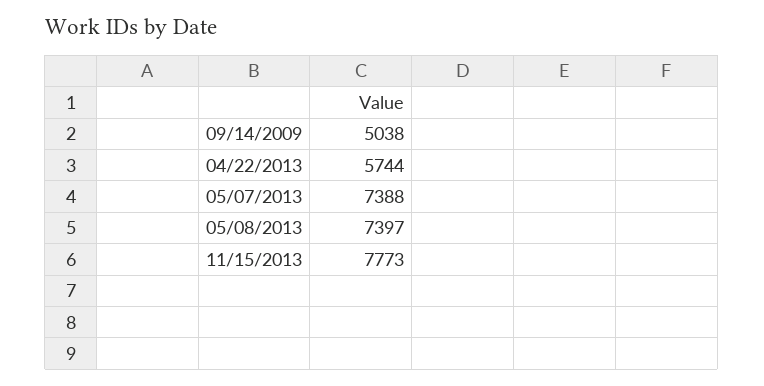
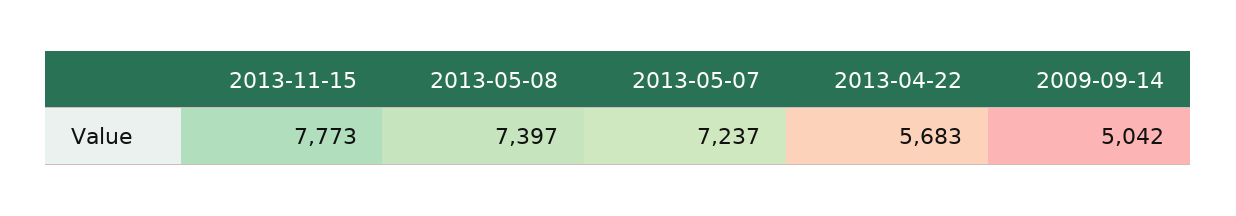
09/14/2009: 5038 -> 5042
04/22/2013: 5744 -> 5683
05/07/2013: 7388 -> 7237

